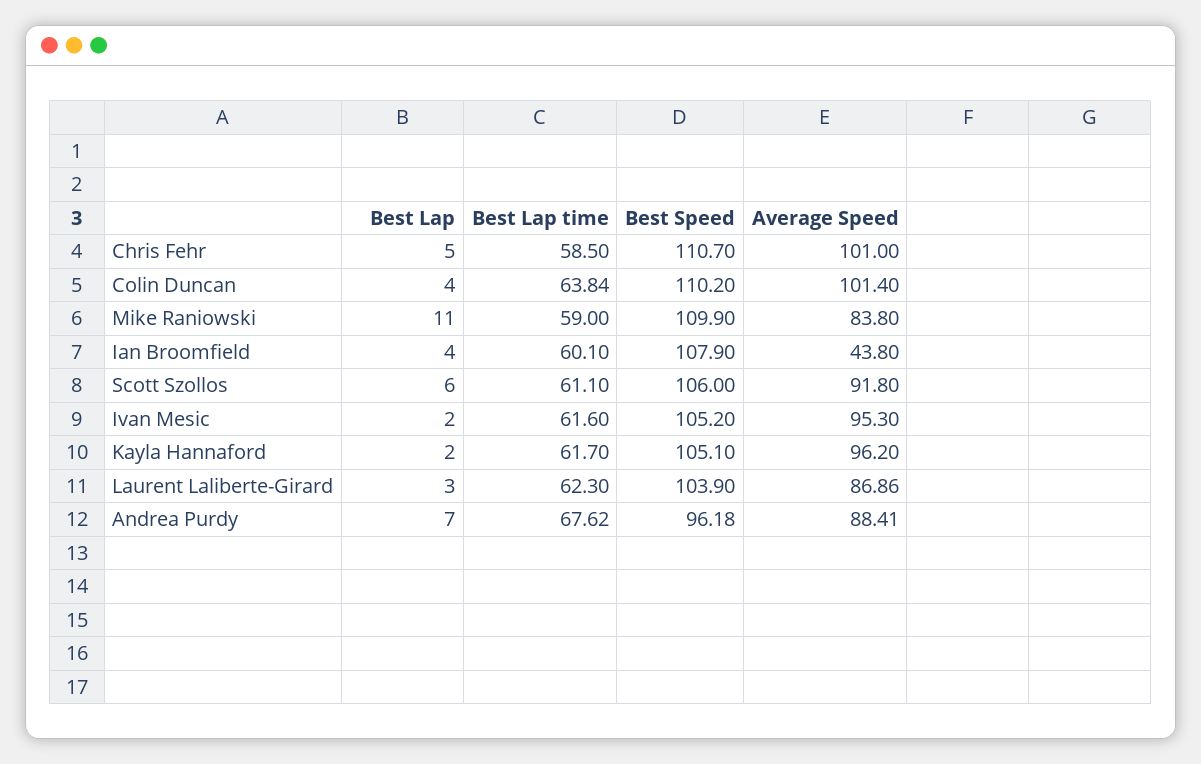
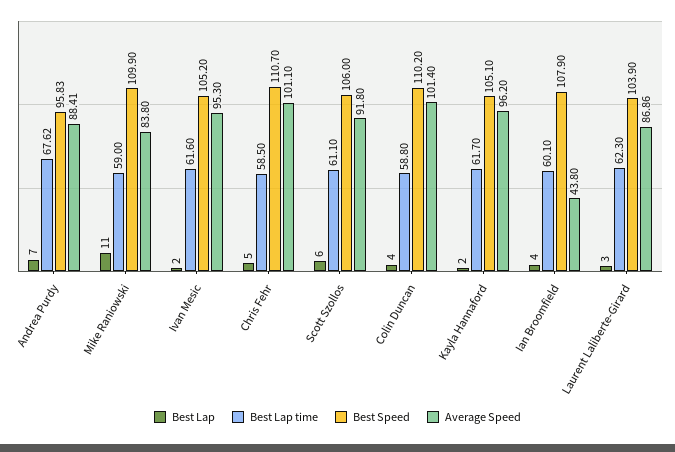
Average Speed, Chris Fehr: 101 -> 101.1
Best Lap time, Colin Duncan: 63.84 -> 58.8
Best Speed, Andrea Purdy: 96.18 -> 95.83

